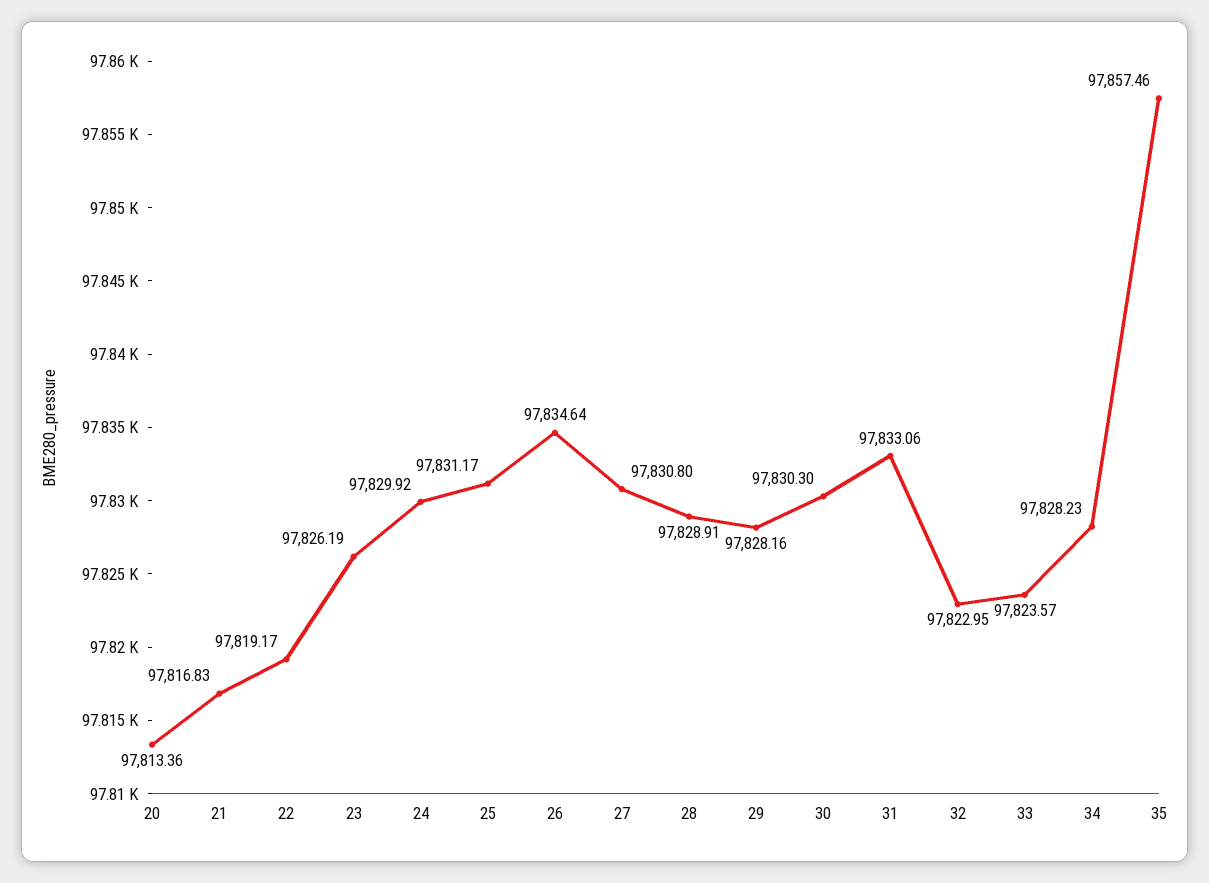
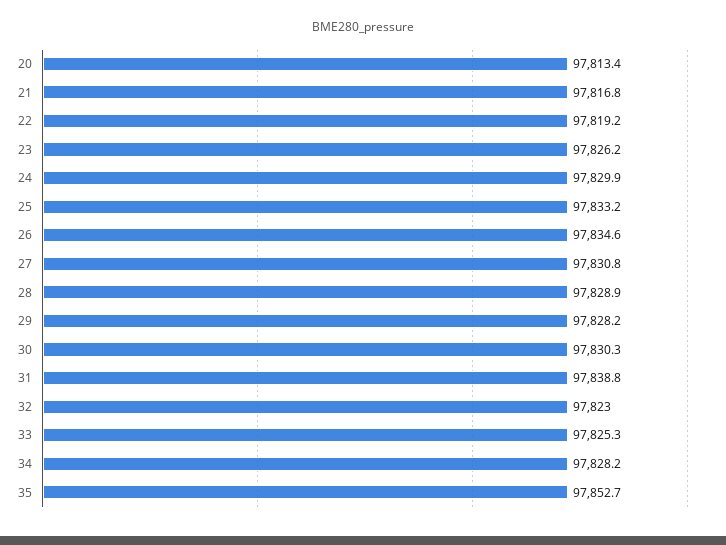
25: 97831.17 -> 97833.2
31: 97833.06 -> 97838.8
33: 97823.57 -> 97825.3
35: 97857.46 -> 97852.7

